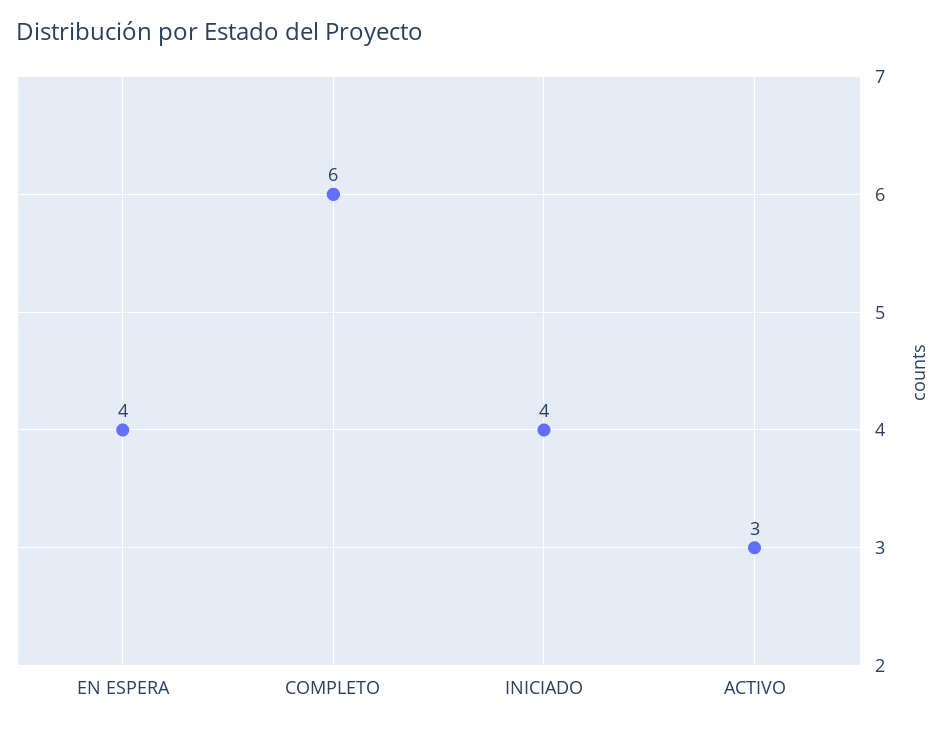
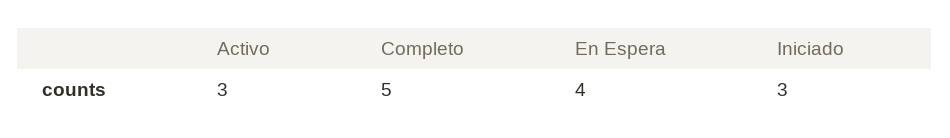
COMPLETO: 6 -> 5
INICIADO: 4 -> 3

